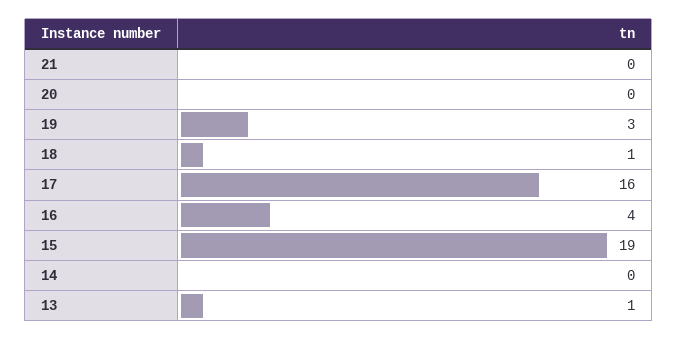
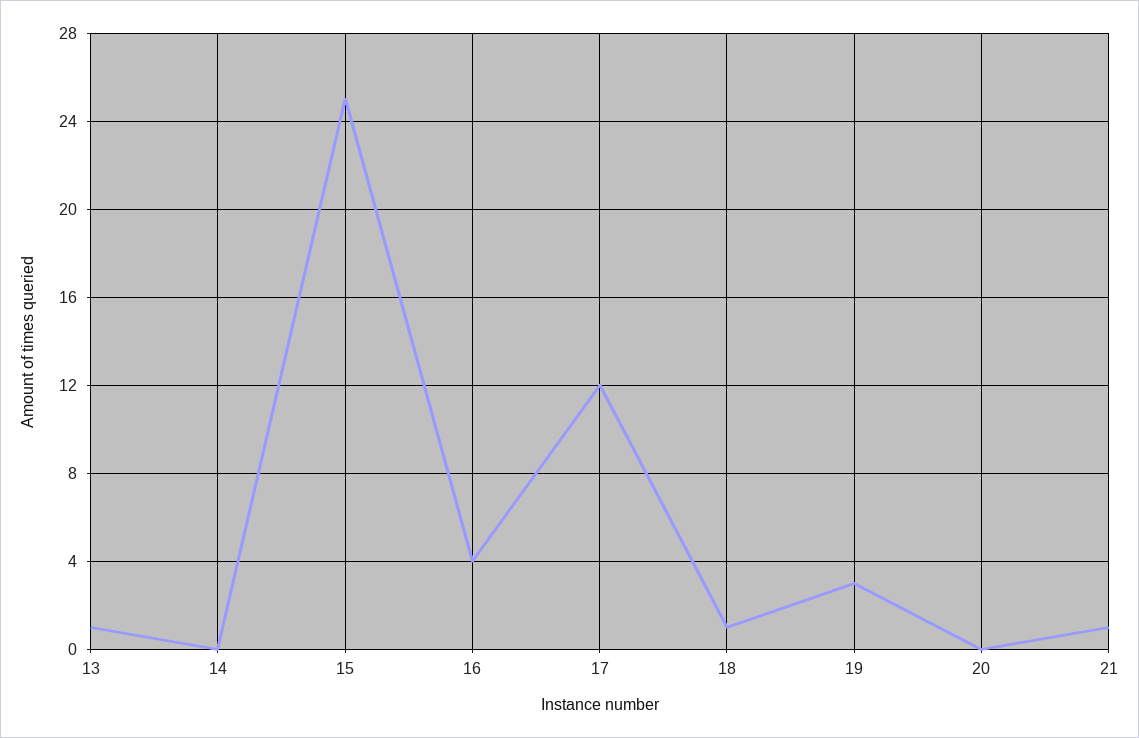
21: 0 -> 1
17: 16 -> 12
15: 19 -> 25

